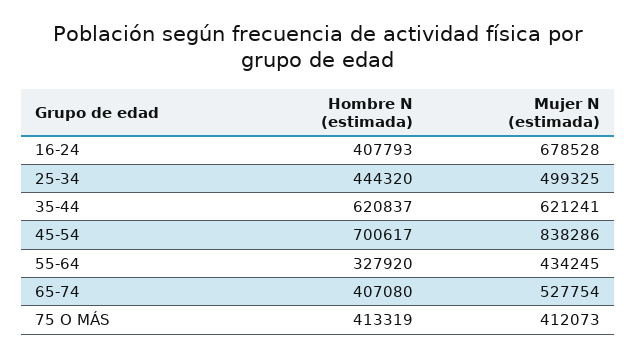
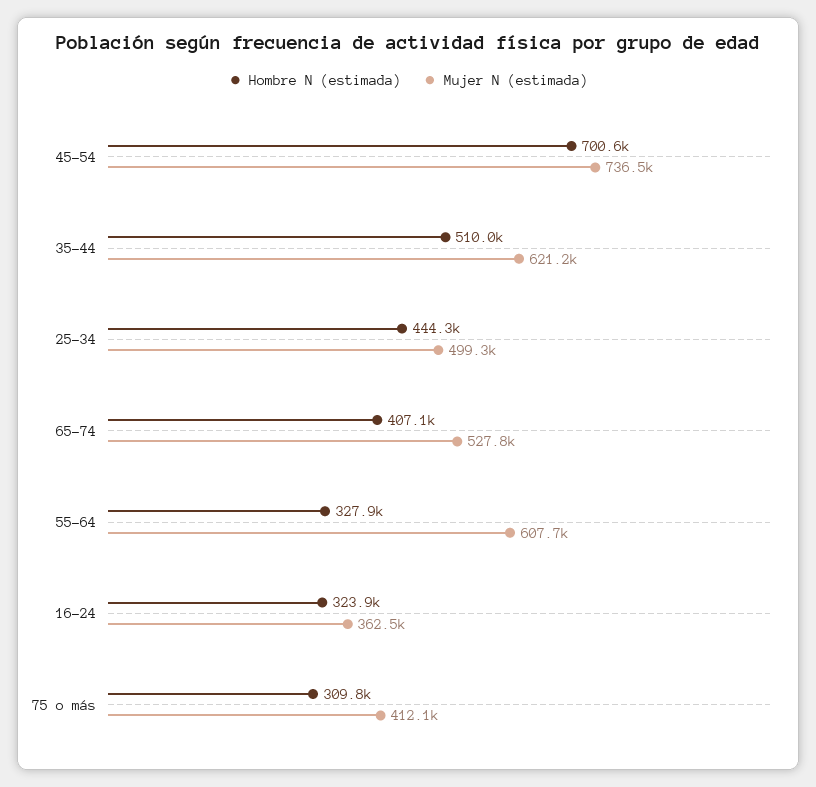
Hombre N (estimada), 16-24: 407793 -> 323900
Mujer N (estimada), 16-24: 678528 -> 362500
Hombre N (estimada), 35-44: 620837 -> 510000
Mujer N (estimada), 45-54: 838286 -> 736500
Mujer N (estimada), 55-64: 434245 -> 607700
Hombre N (estimada), 75 O MÁS: 413319 -> 309800

